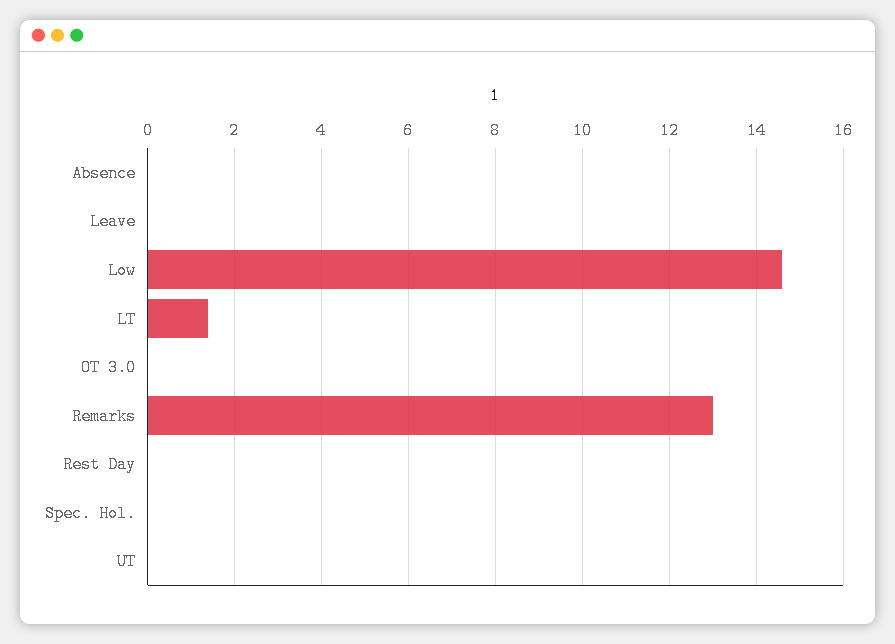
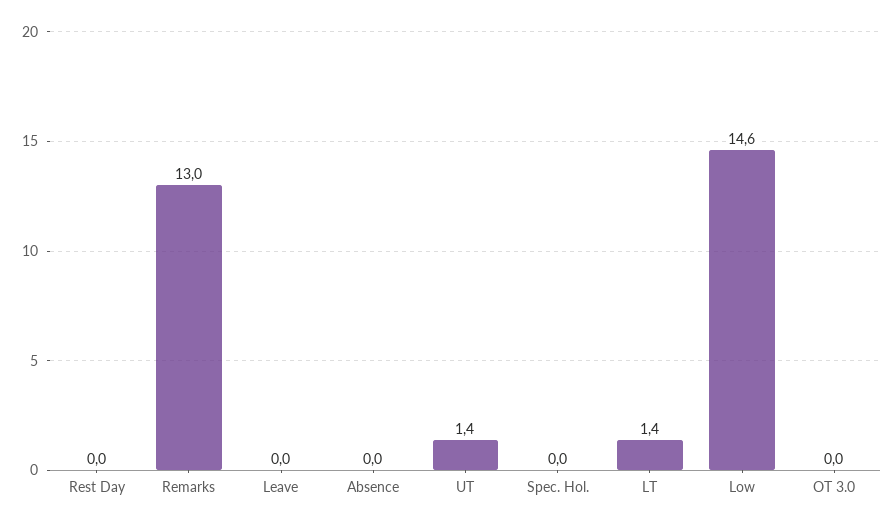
UT: 0 -> 1.4

